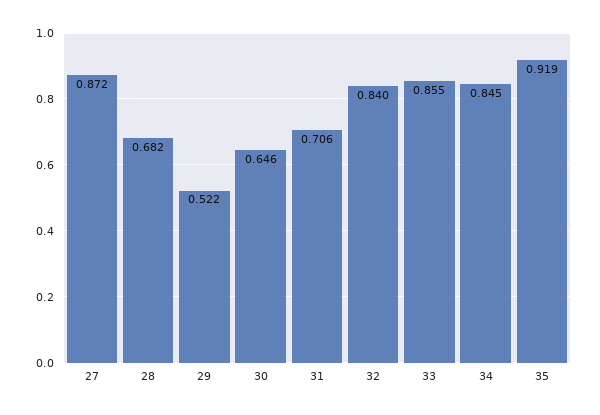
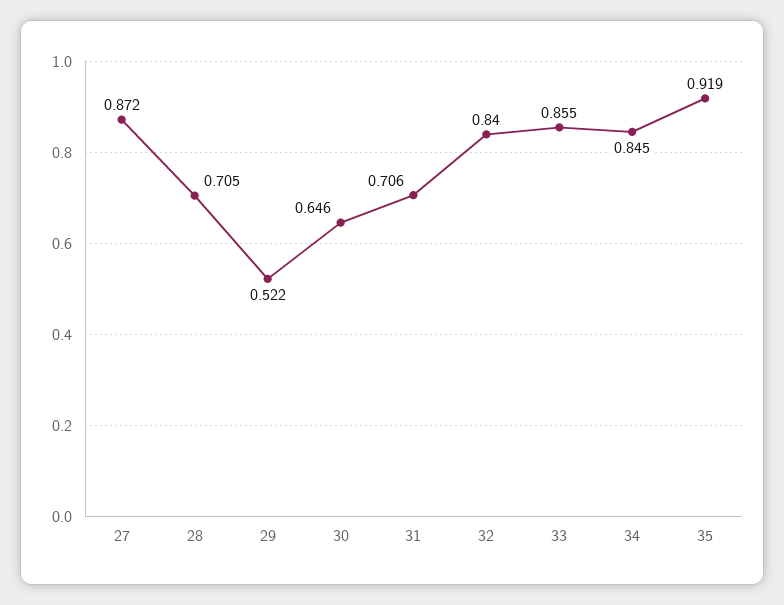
28: 0.682 -> 0.705

